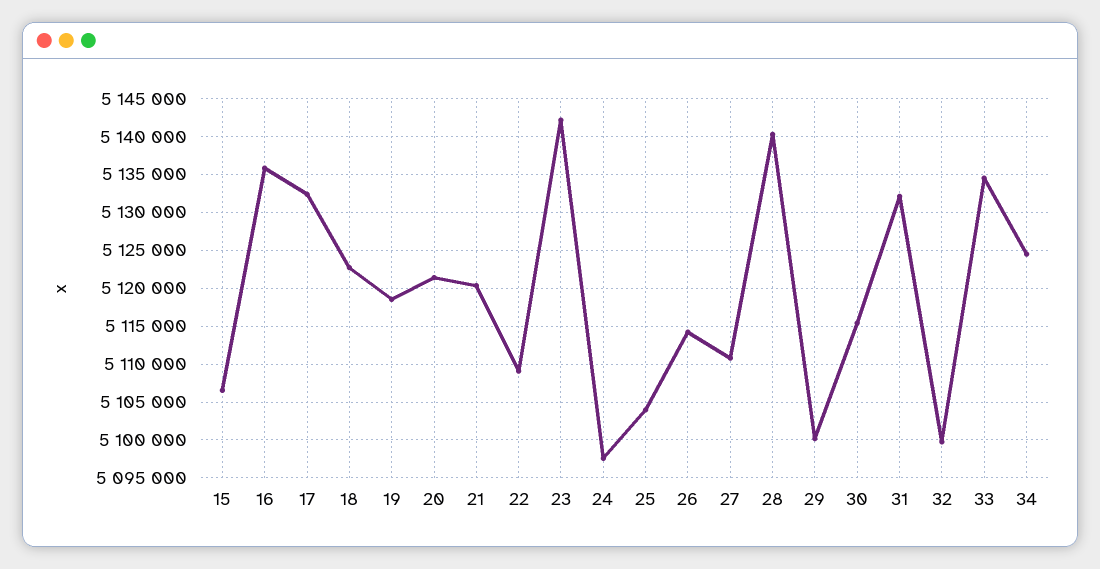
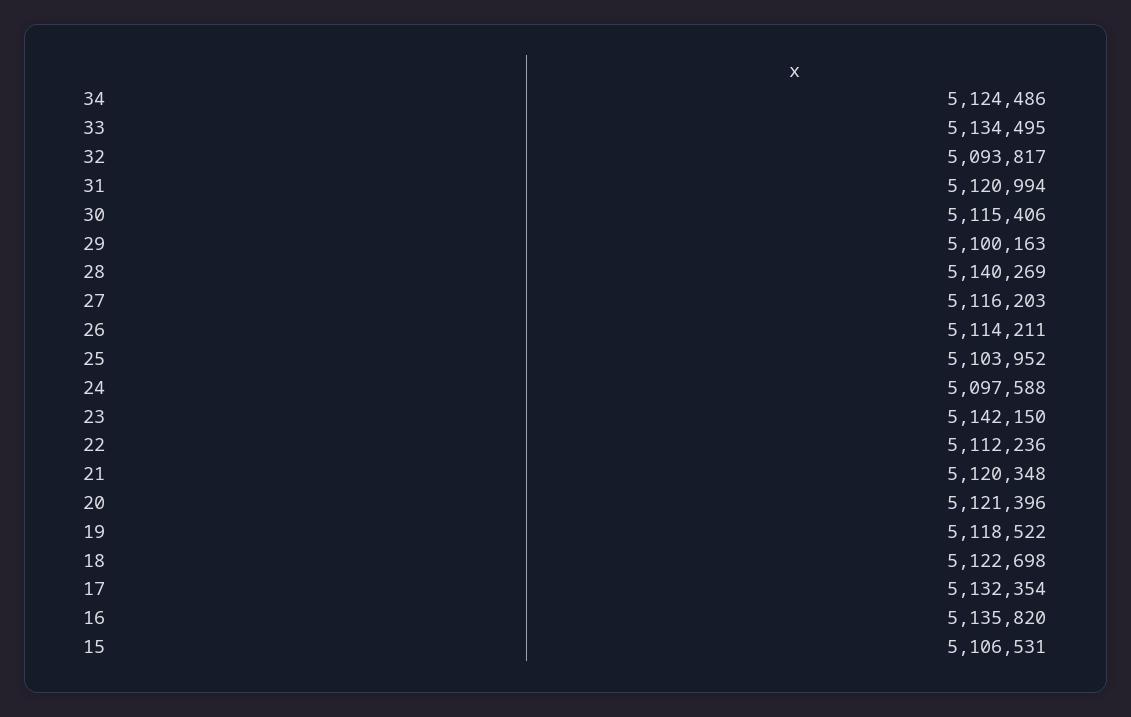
22: 5109000 -> 5112236
27: 5111000 -> 5116203
31: 5132000 -> 5120994
32: 5100000 -> 5093817

